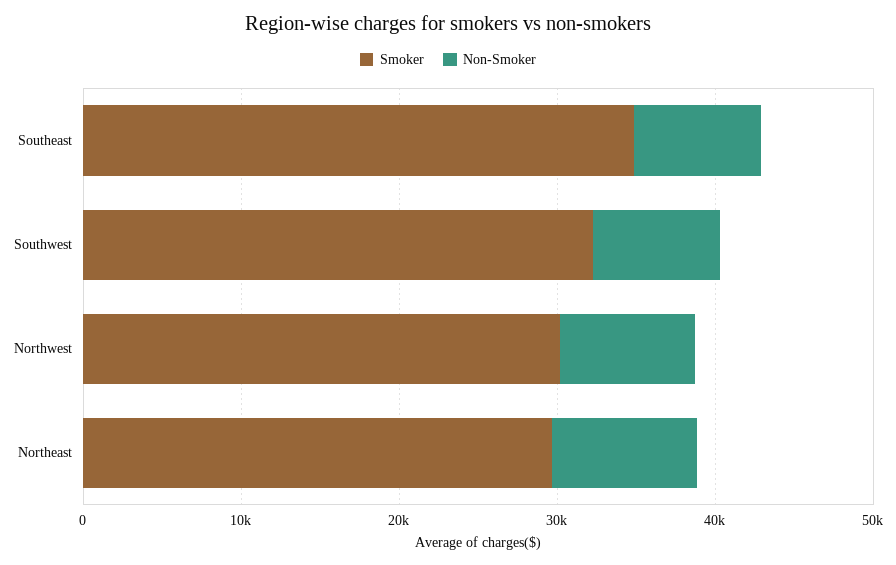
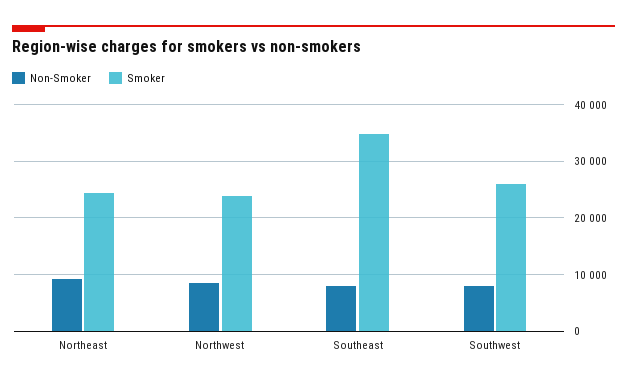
Smoker, Southwest: 32000 -> 26000
Smoker, Northwest: 30000 -> 24000
Smoker, Northeast: 30000 -> 24000

